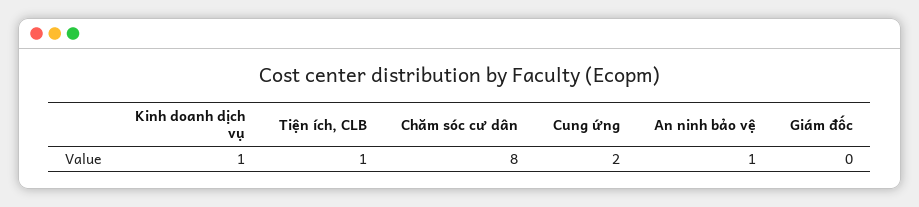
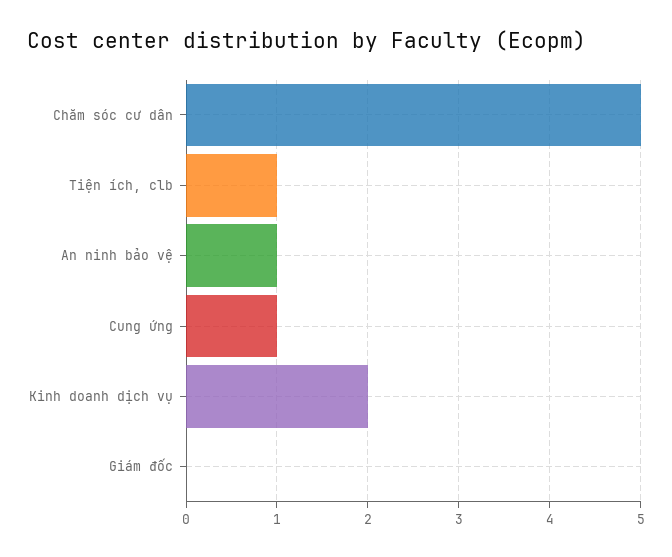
Kinh doanh dịch vụ: 1 -> 2
Chăm sóc cư dân: 8 -> 5
Cung ứng: 2 -> 1

